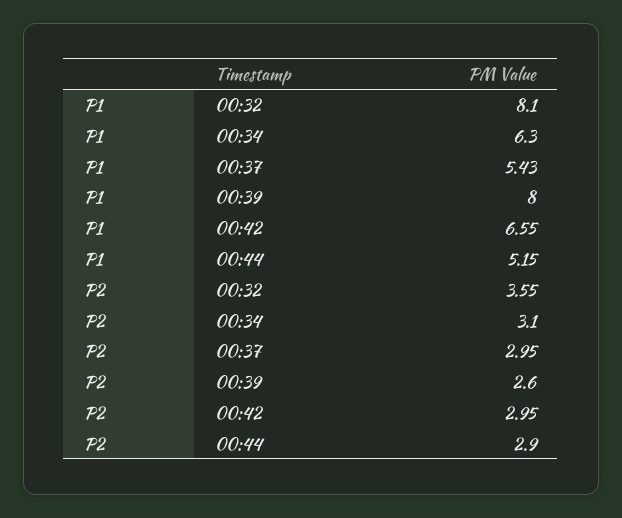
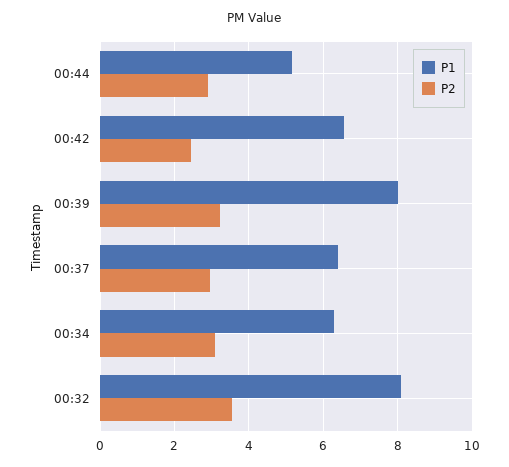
P1, 00:37: 5.43 -> 6.4
P2, 00:39: 2.6 -> 3.2
P2, 00:42: 2.95 -> 2.4

